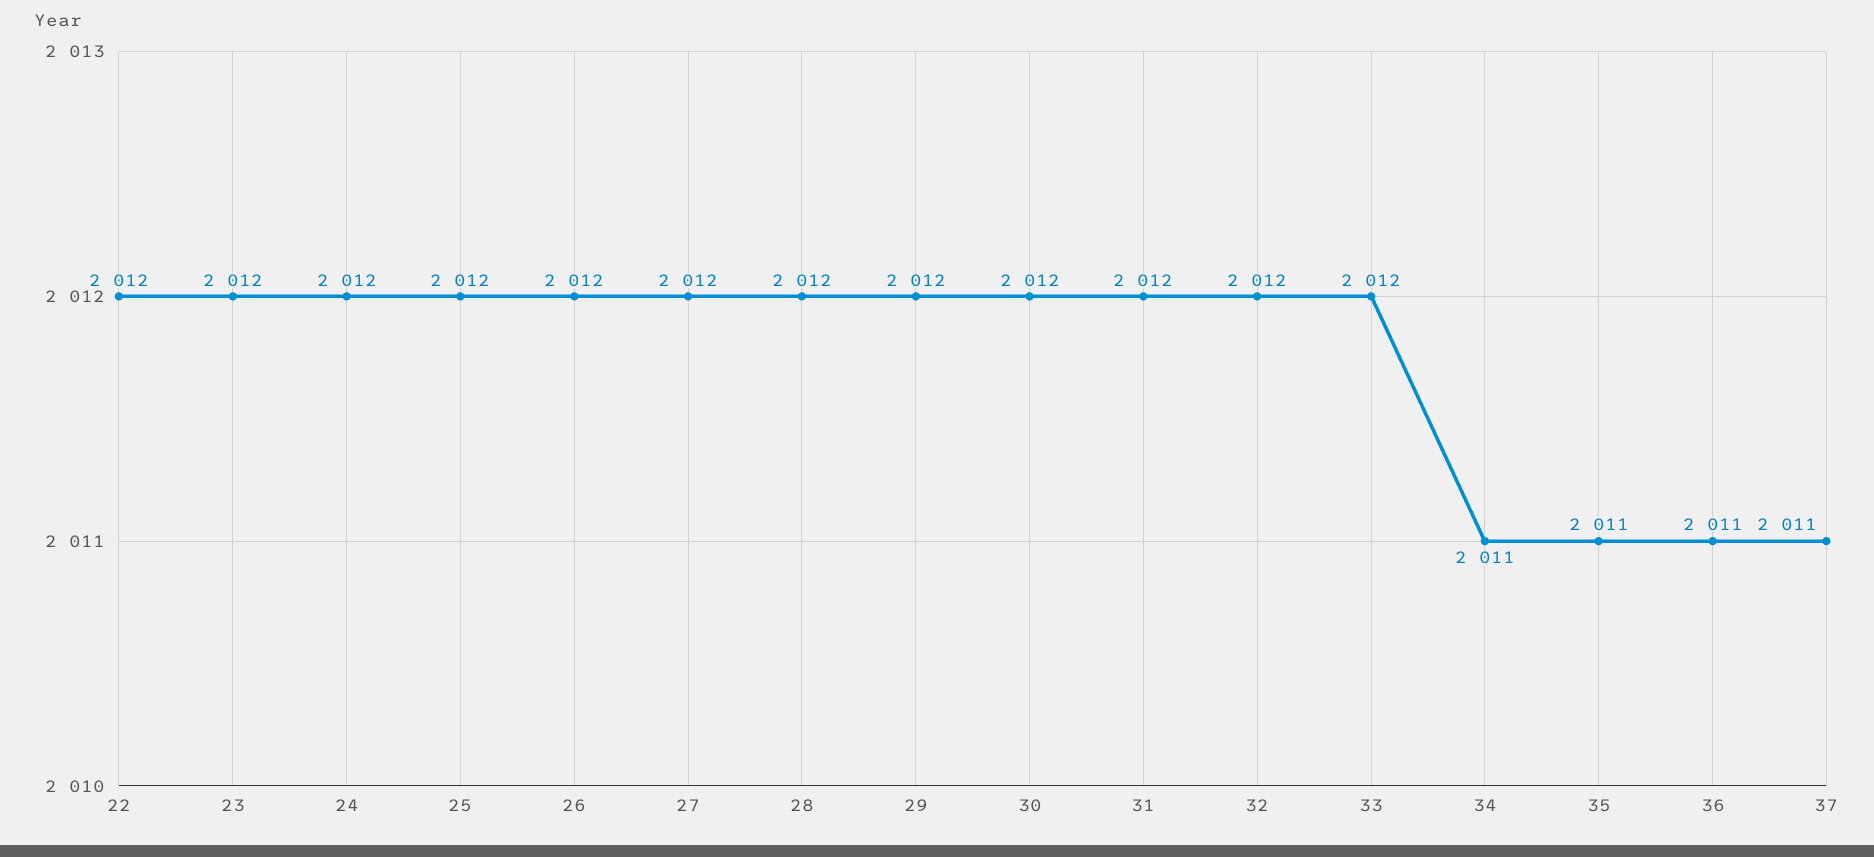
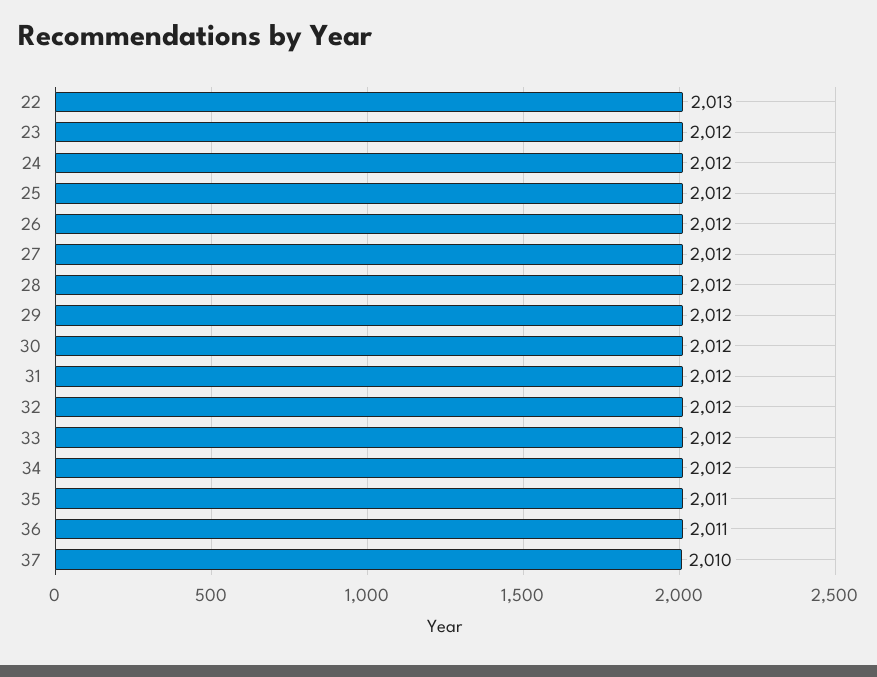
22: 2012 -> 2013
34: 2011 -> 2012
37: 2011 -> 2010

